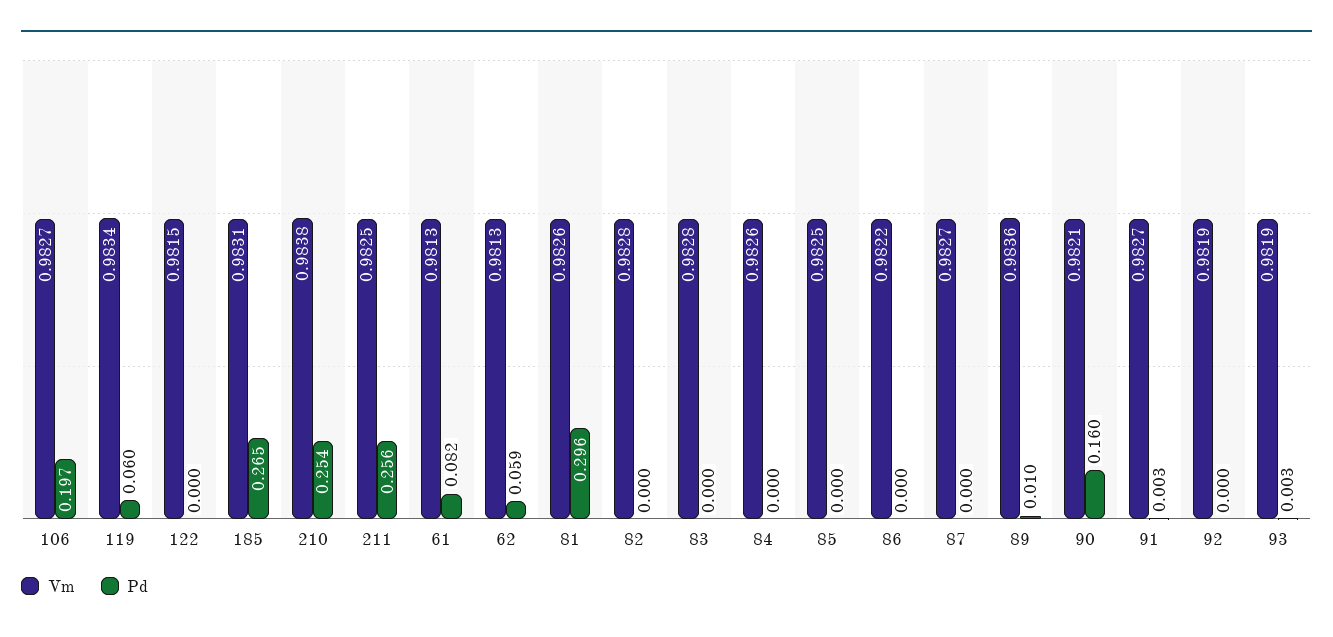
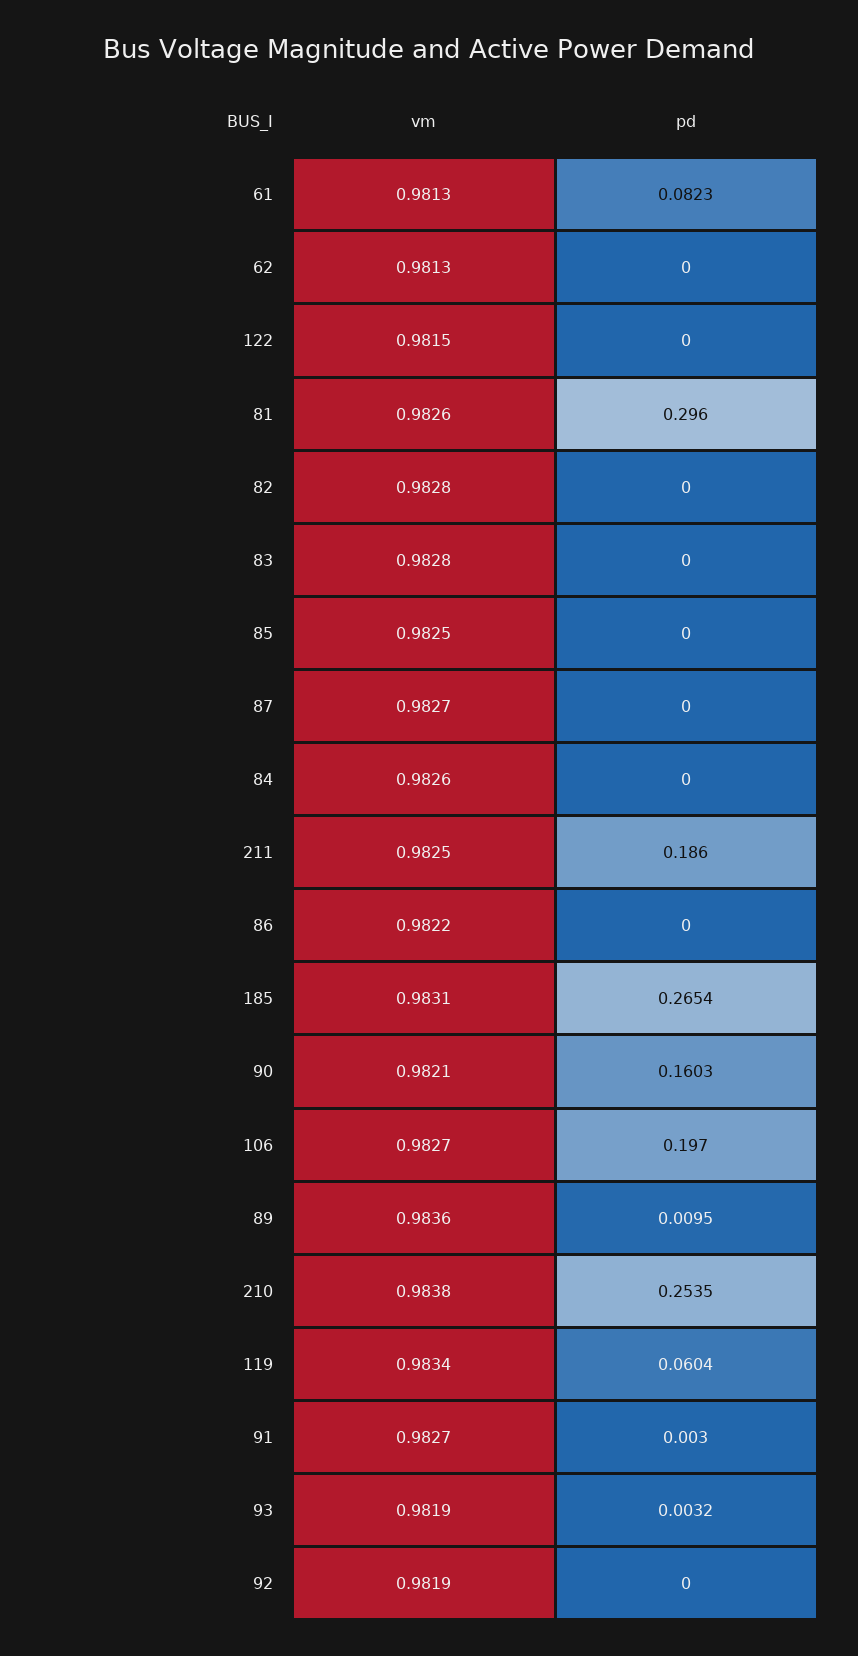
Pd, 211: 0.256 -> 0.186
Pd, 62: 0.059 -> 0

